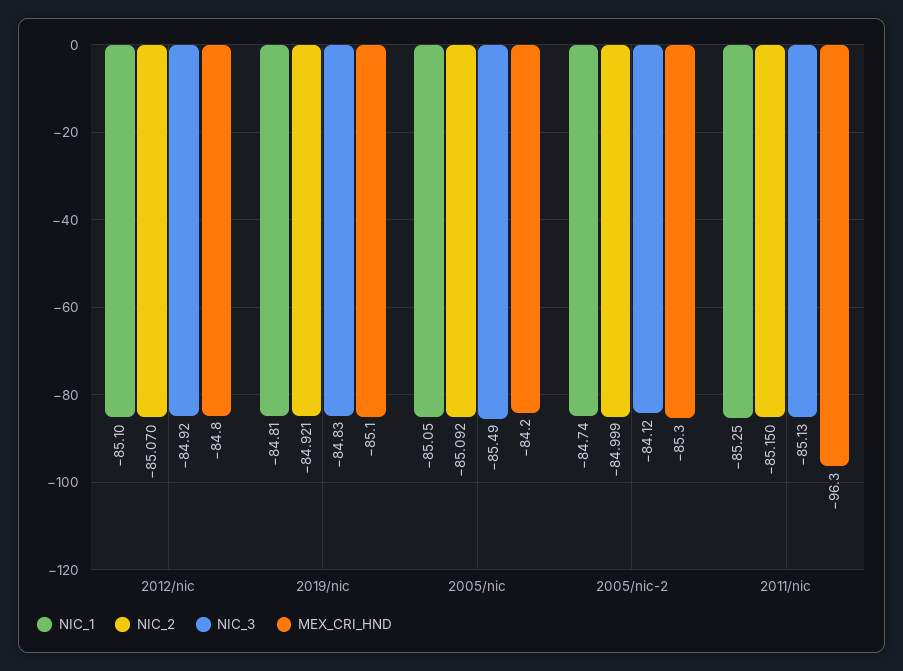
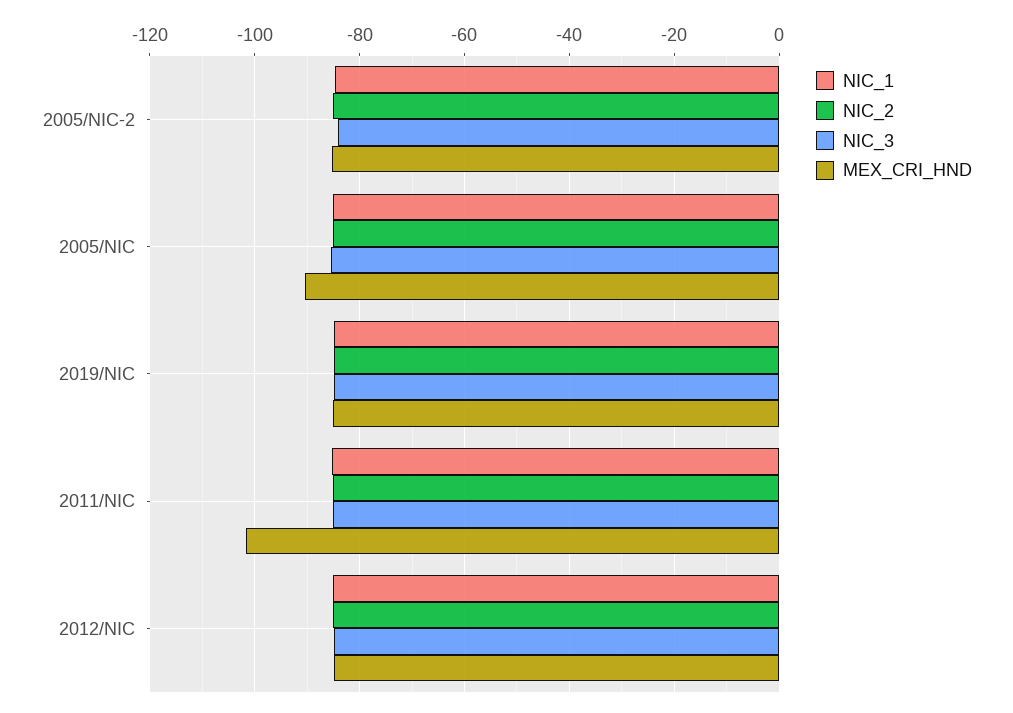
MEX_CRI_HND, 2005/nic: -84.2 -> -90
MEX_CRI_HND, 2011/nic: -96.3 -> -102

